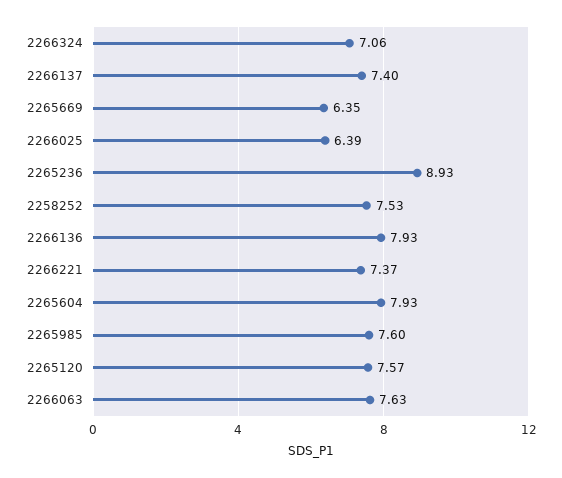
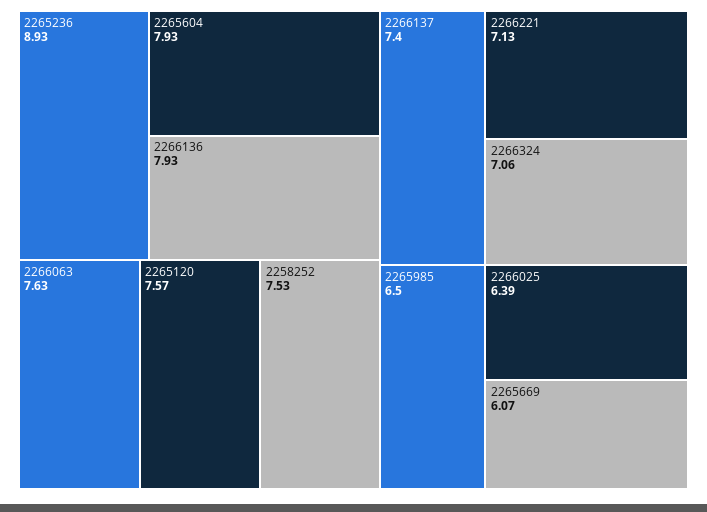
2265669: 6.35 -> 6.07
2266221: 7.37 -> 7.13
2265985: 7.6 -> 6.5

